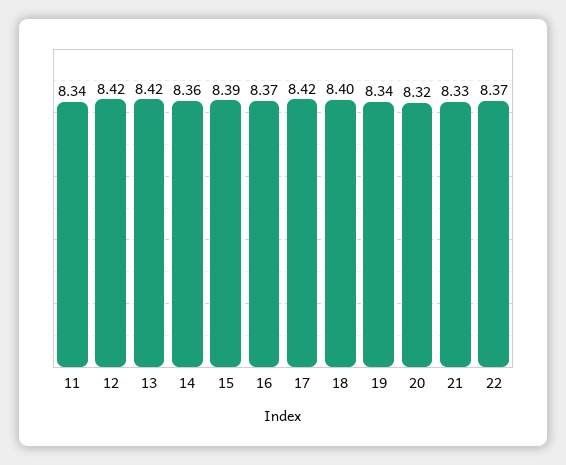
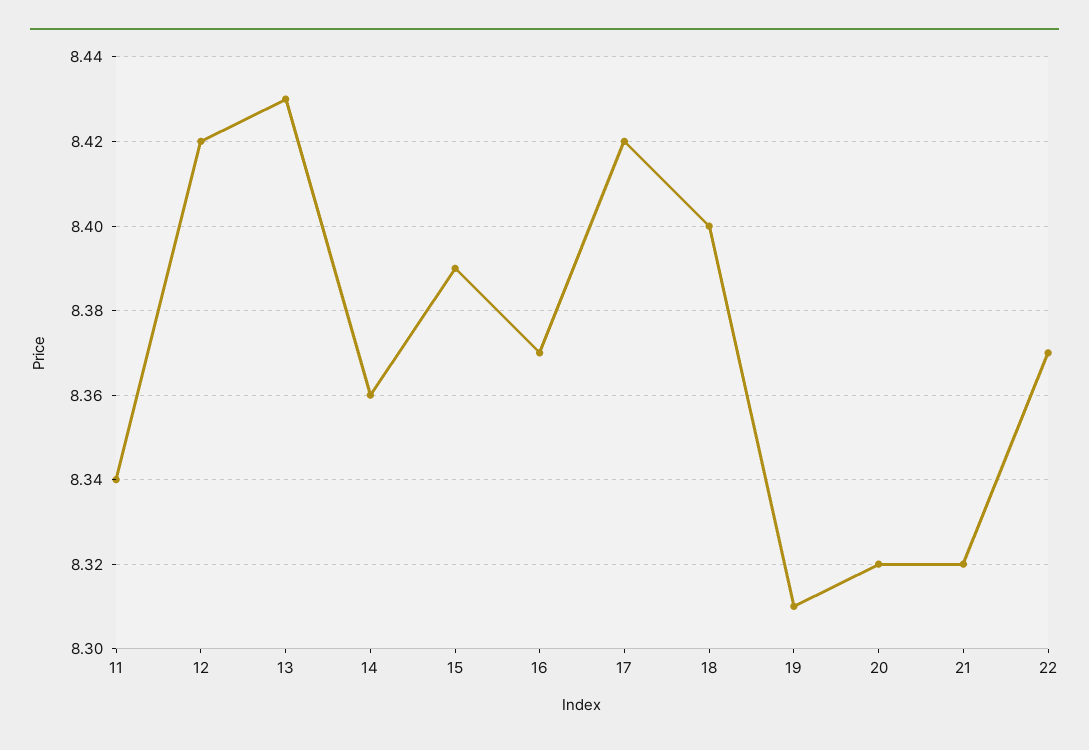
13: 8.42 -> 8.43
19: 8.34 -> 8.31
21: 8.33 -> 8.32

